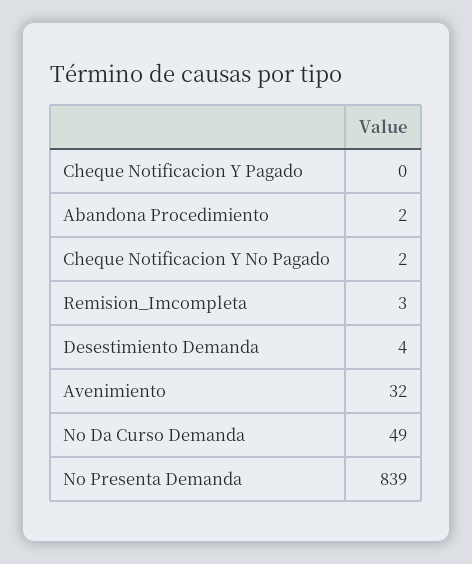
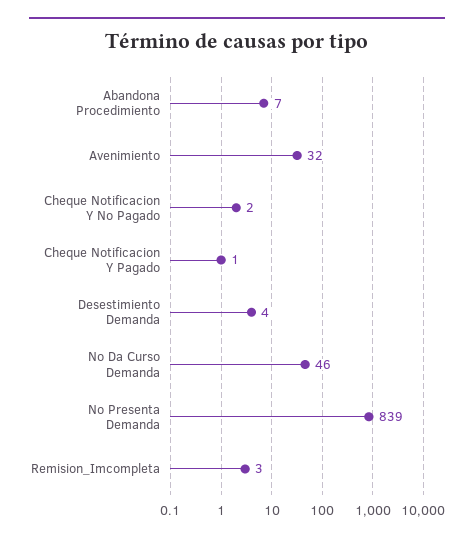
Cheque Notificacion Y Pagado: 0 -> 1
Abandona Procedimiento: 2 -> 7
No Da Curso Demanda: 49 -> 46

